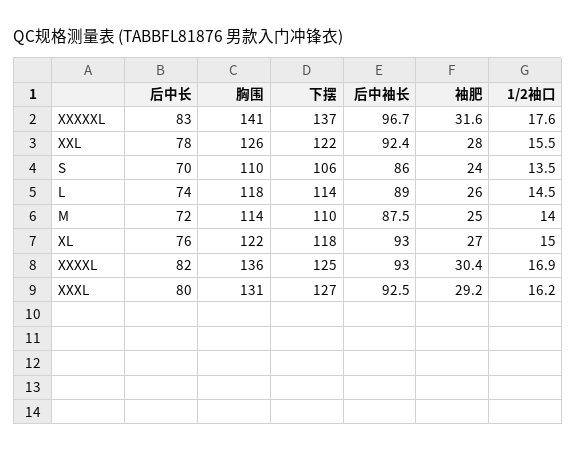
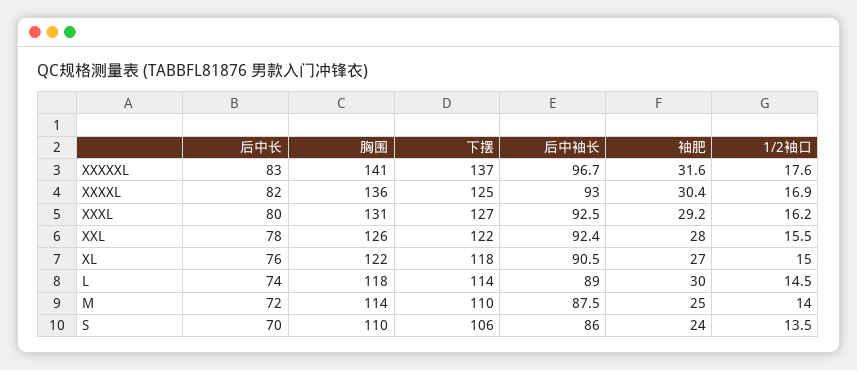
袖肥, L: 26 -> 30
后中袖长, XL: 93 -> 90.5

